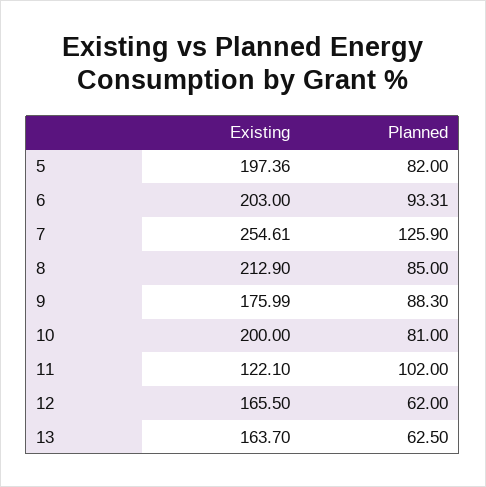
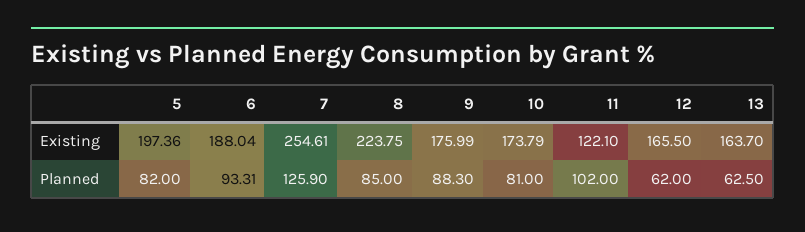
Existing, 6: 203 -> 188.04
Existing, 8: 212.9 -> 223.75
Existing, 10: 200 -> 173.79

